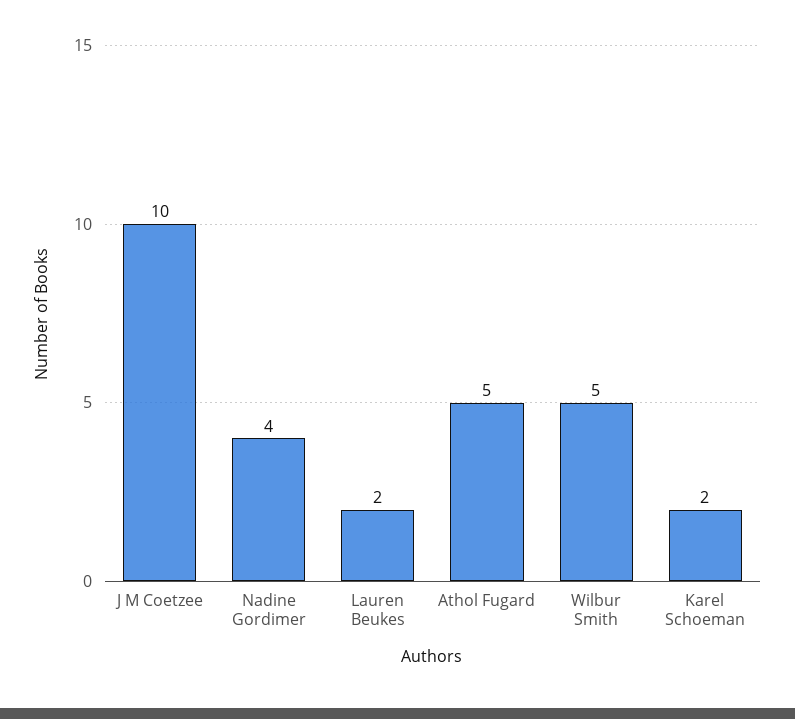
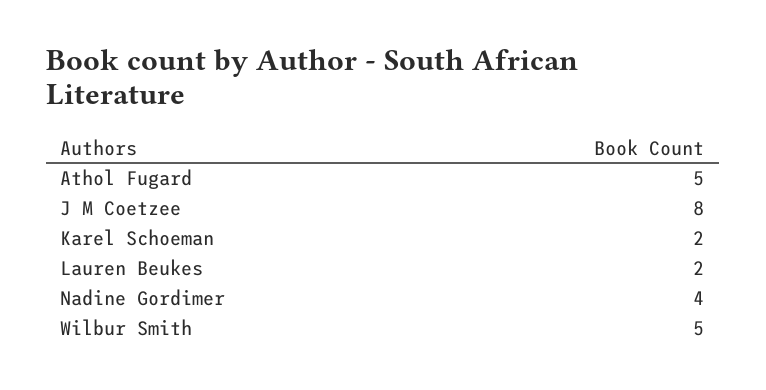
J M Coetzee: 10 -> 8

